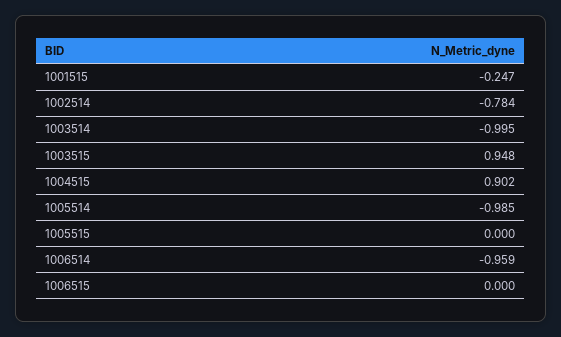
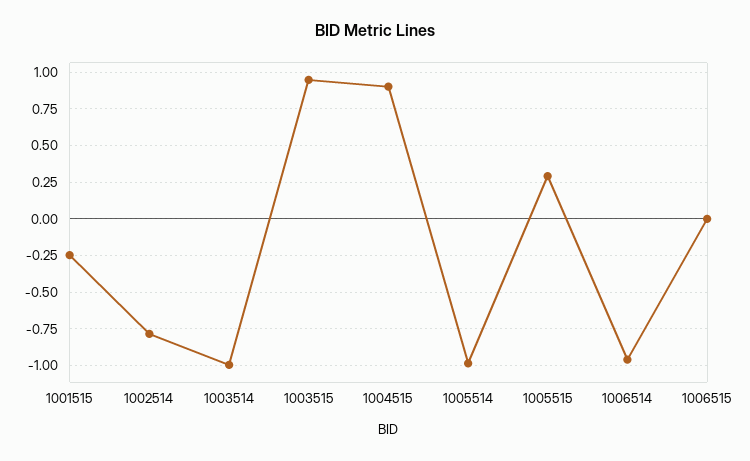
1005515: 0 -> 0.3

